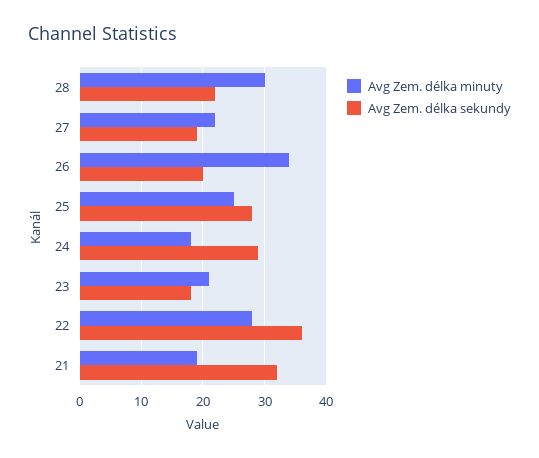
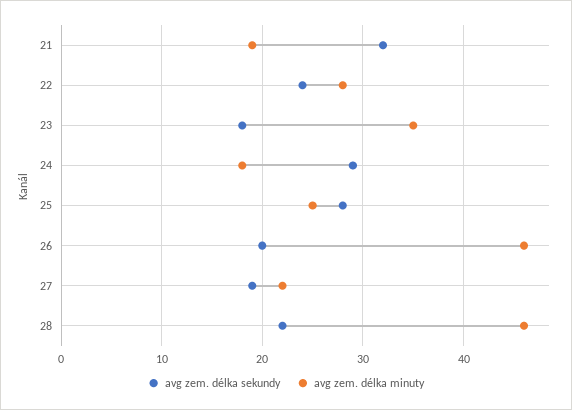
Avg Zem. délka minuty, 28: 30 -> 46
Avg Zem. délka minuty, 26: 34 -> 46
Avg Zem. délka minuty, 23: 21 -> 35
Avg Zem. délka sekundy, 22: 36 -> 24

